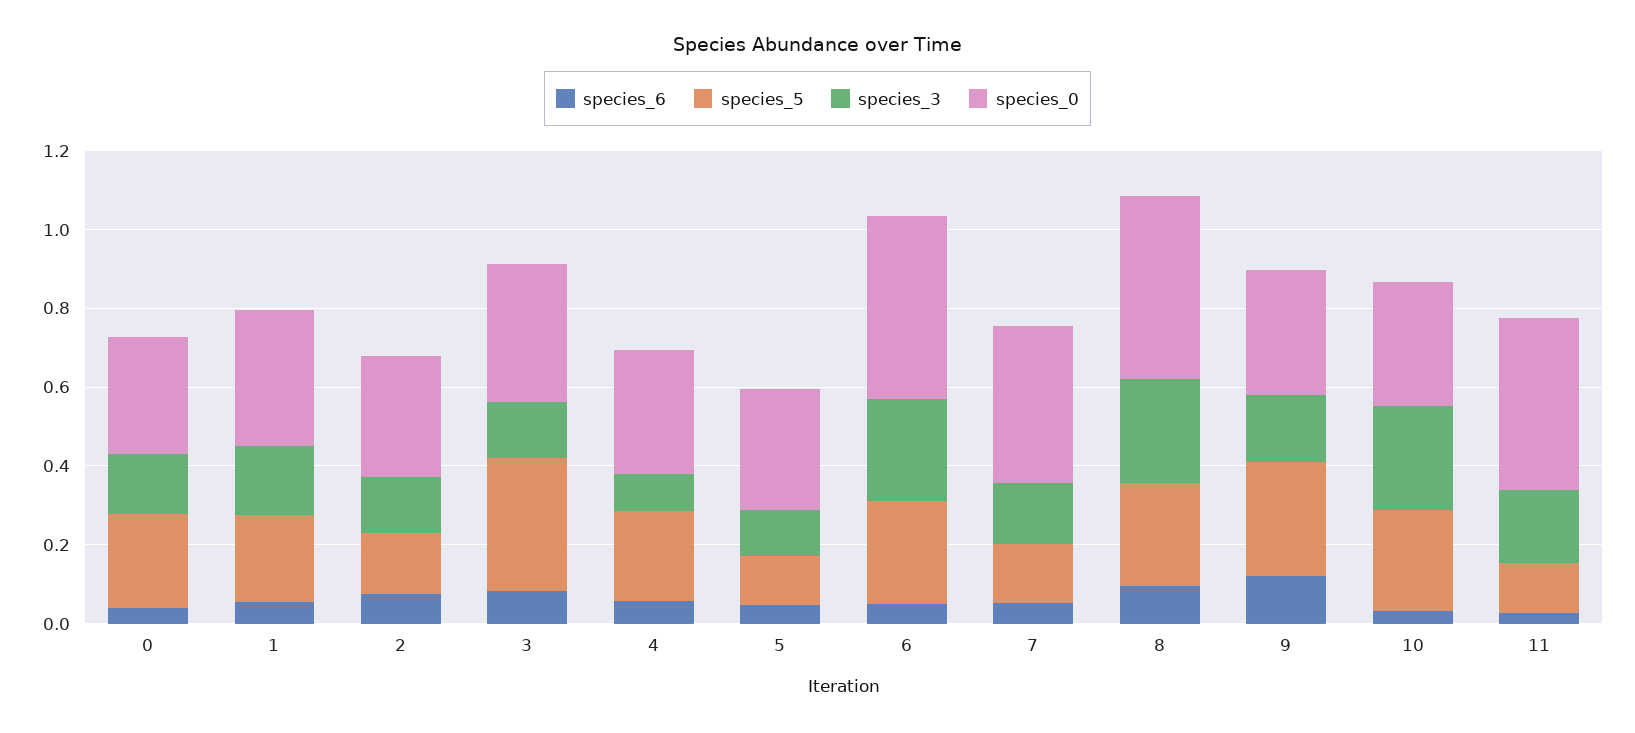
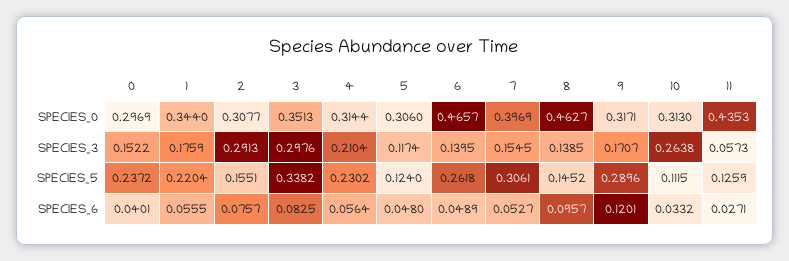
species_3, 2: 0.15 -> 0.2913
species_3, 3: 0.15 -> 0.2976
species_3, 4: 0.1 -> 0.2104
species_3, 6: 0.25 -> 0.1395
species_5, 7: 0.15 -> 0.3061
species_5, 8: 0.25 -> 0.1452
species_3, 8: 0.25 -> 0.1385
species_5, 10: 0.25 -> 0.1115
species_3, 11: 0.2 -> 0.0573

